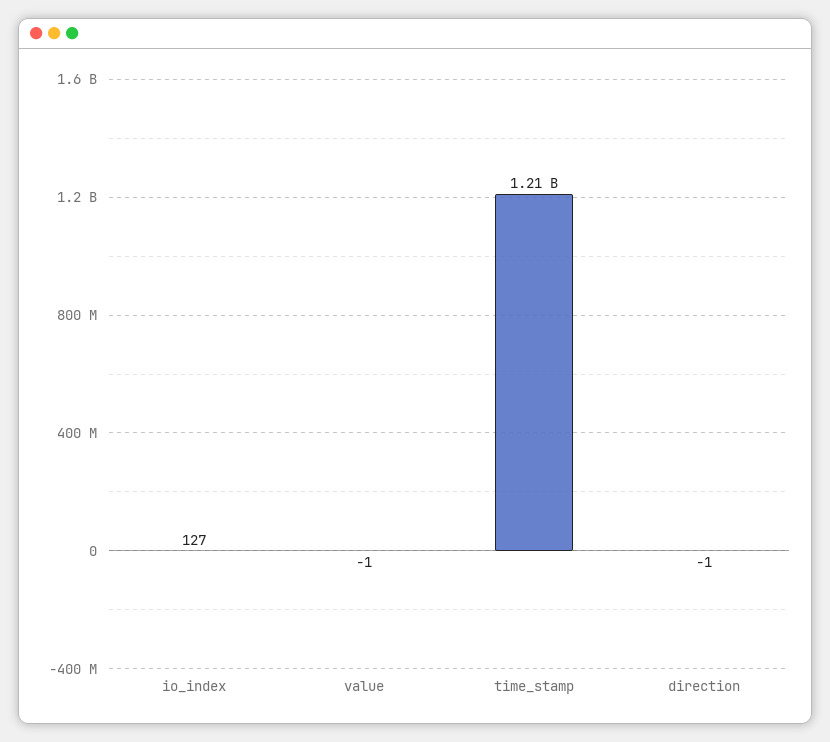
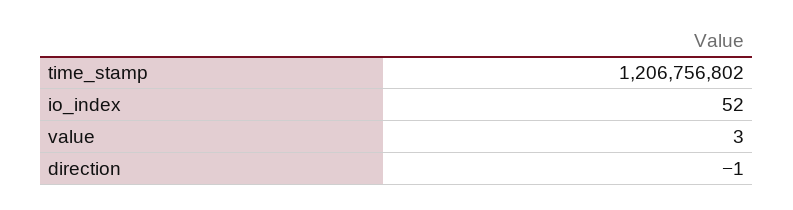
io_index: 127 -> 52
value: -1 -> 3

